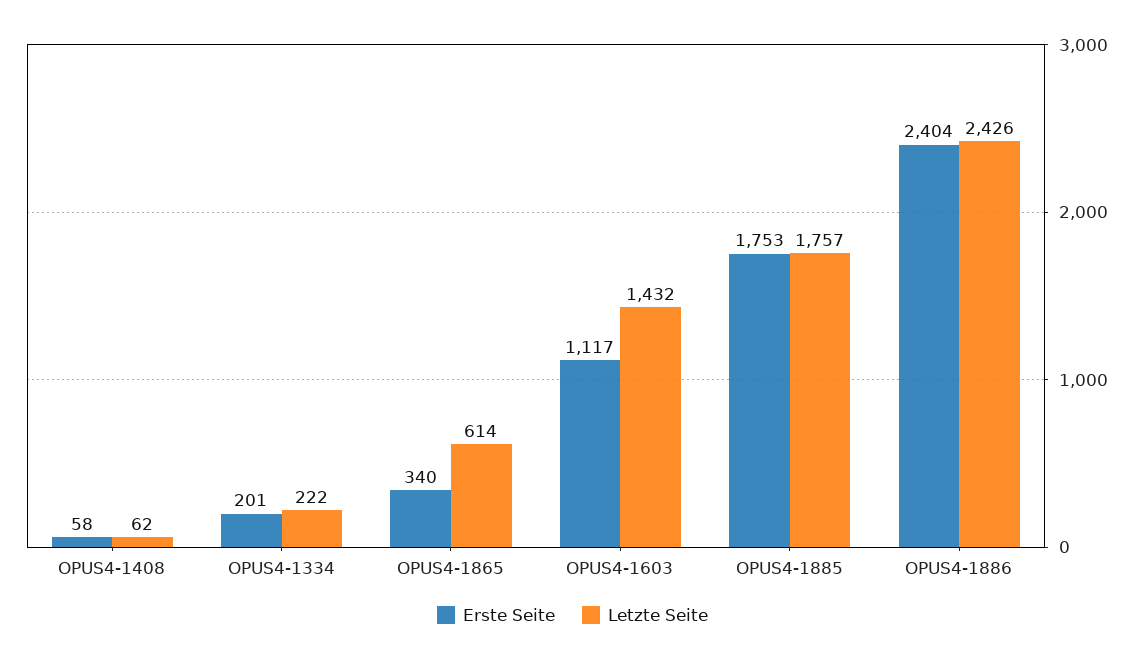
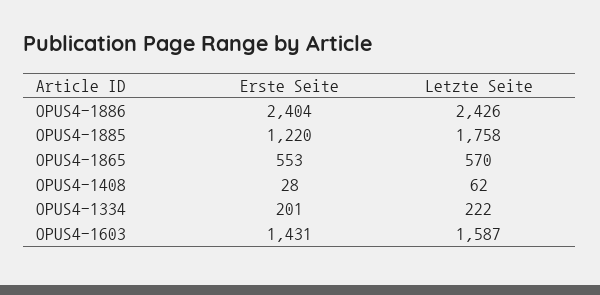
Erste Seite, OPUS4-1408: 58 -> 28
Erste Seite, OPUS4-1865: 340 -> 553
Letzte Seite, OPUS4-1865: 614 -> 570
Erste Seite, OPUS4-1603: 1117 -> 1431
Letzte Seite, OPUS4-1603: 1432 -> 1587
Erste Seite, OPUS4-1885: 1753 -> 1220
Letzte Seite, OPUS4-1885: 1757 -> 1758

